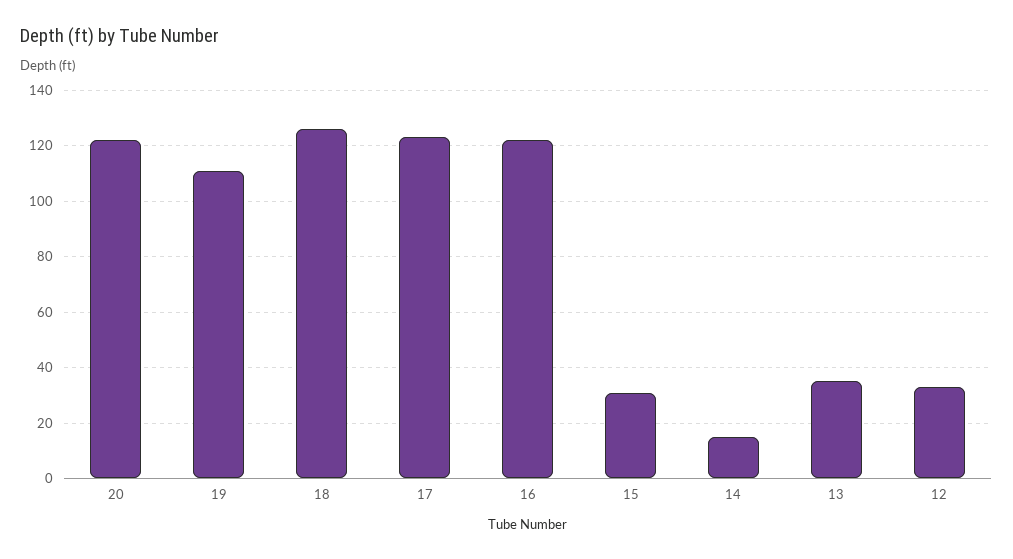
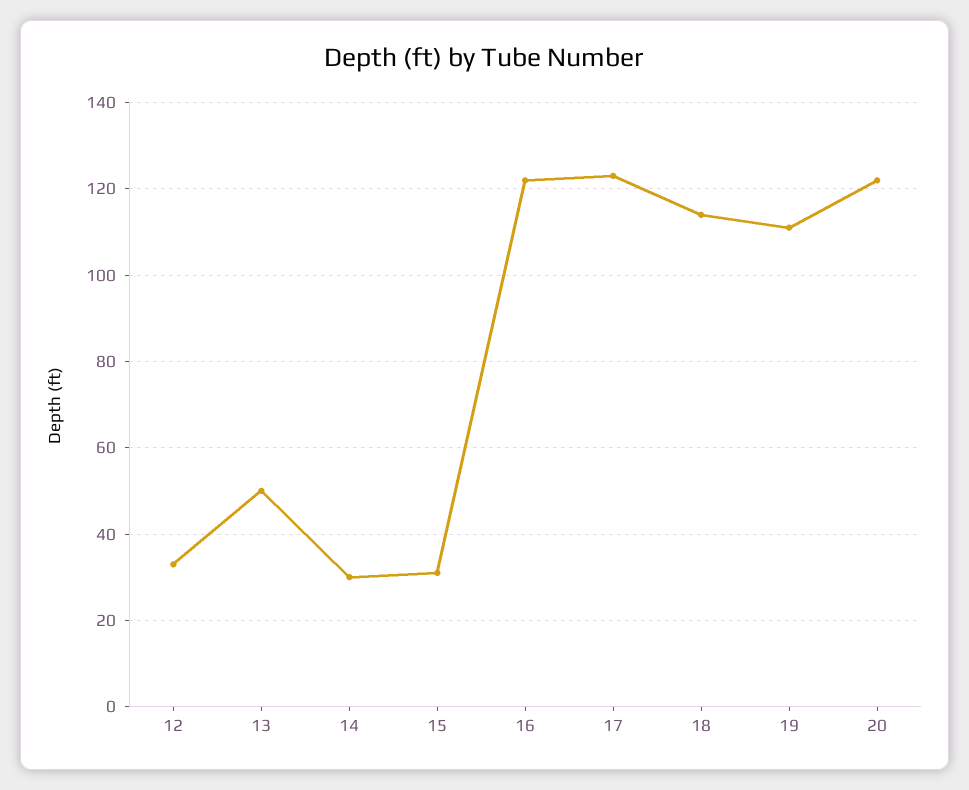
18: 125 -> 115
14: 15 -> 30
13: 35 -> 50

